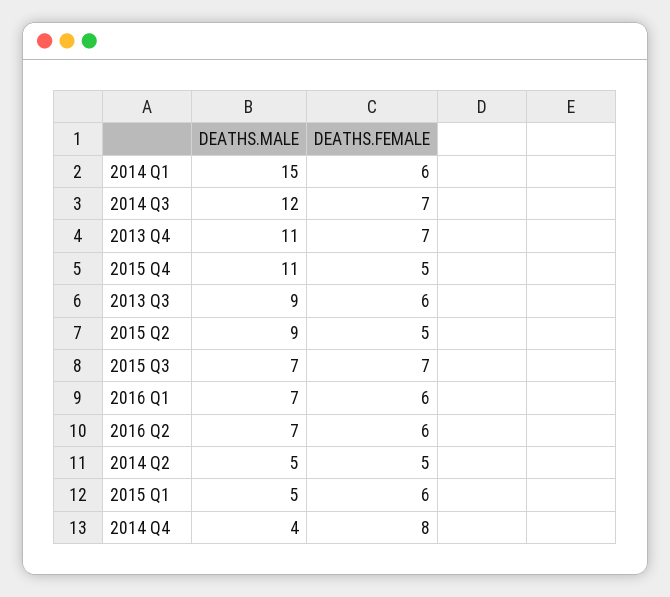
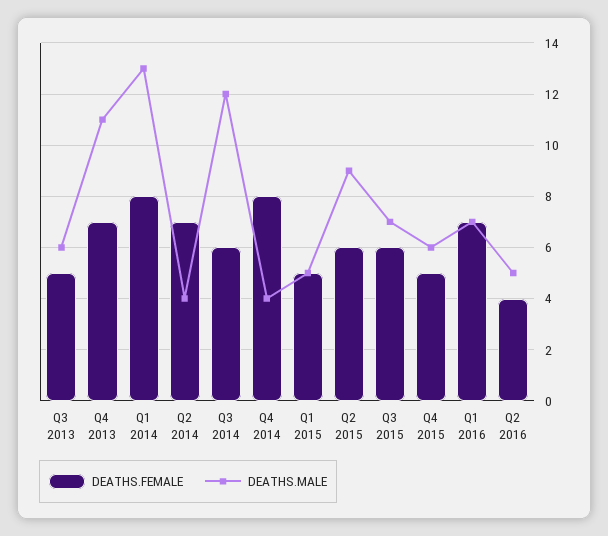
DEATHS.MALE, 2014 Q1: 15 -> 13
DEATHS.FEMALE, 2014 Q1: 6 -> 8
DEATHS.FEMALE, 2014 Q3: 7 -> 6
DEATHS.MALE, 2015 Q4: 11 -> 6
DEATHS.MALE, 2013 Q3: 9 -> 6
DEATHS.FEMALE, 2013 Q3: 6 -> 5
DEATHS.FEMALE, 2015 Q2: 5 -> 6
DEATHS.FEMALE, 2015 Q3: 7 -> 6
DEATHS.FEMALE, 2016 Q1: 6 -> 7
DEATHS.MALE, 2016 Q2: 7 -> 5
DEATHS.FEMALE, 2016 Q2: 6 -> 4
DEATHS.MALE, 2014 Q2: 5 -> 4
DEATHS.FEMALE, 2014 Q2: 5 -> 7
DEATHS.FEMALE, 2015 Q1: 6 -> 5

